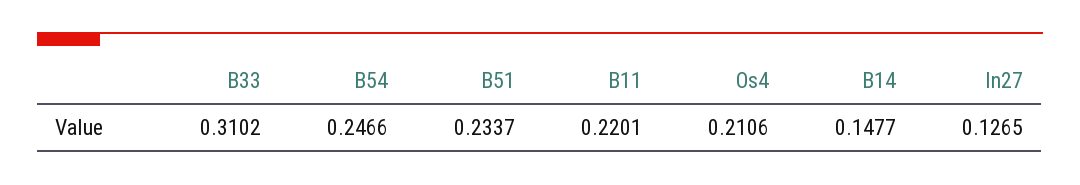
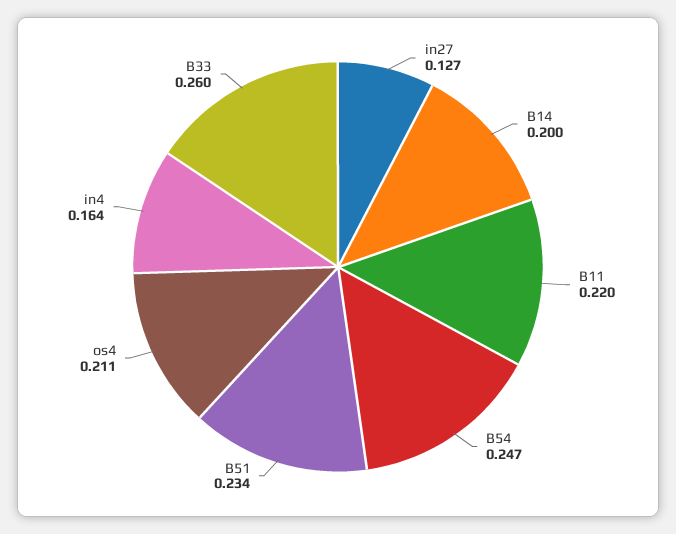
B33: 0.3102 -> 0.26
B14: 0.1477 -> 0.2
in4: none -> 0.164

